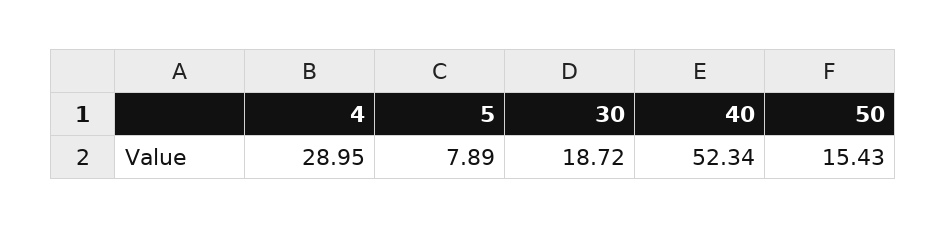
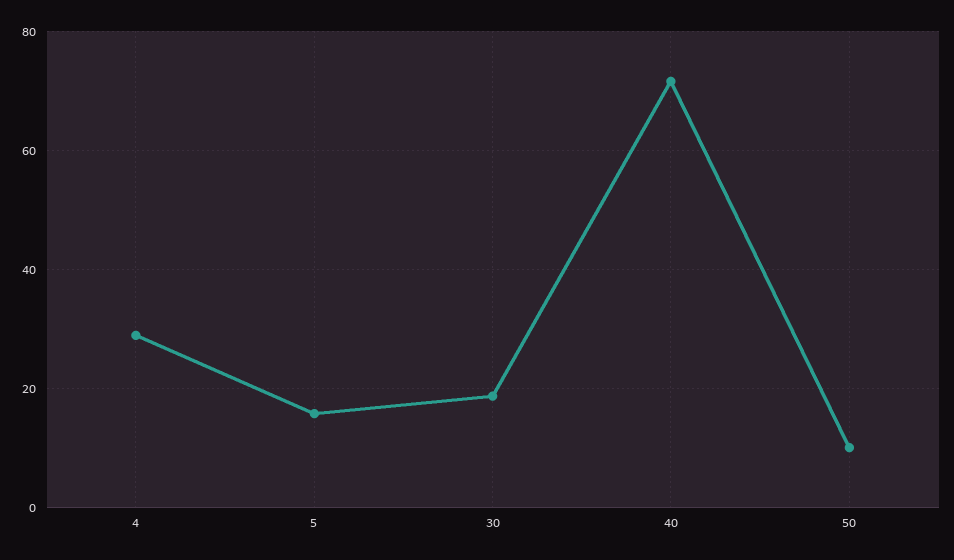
5: 7.89 -> 16
40: 52.34 -> 72
50: 15.43 -> 10

